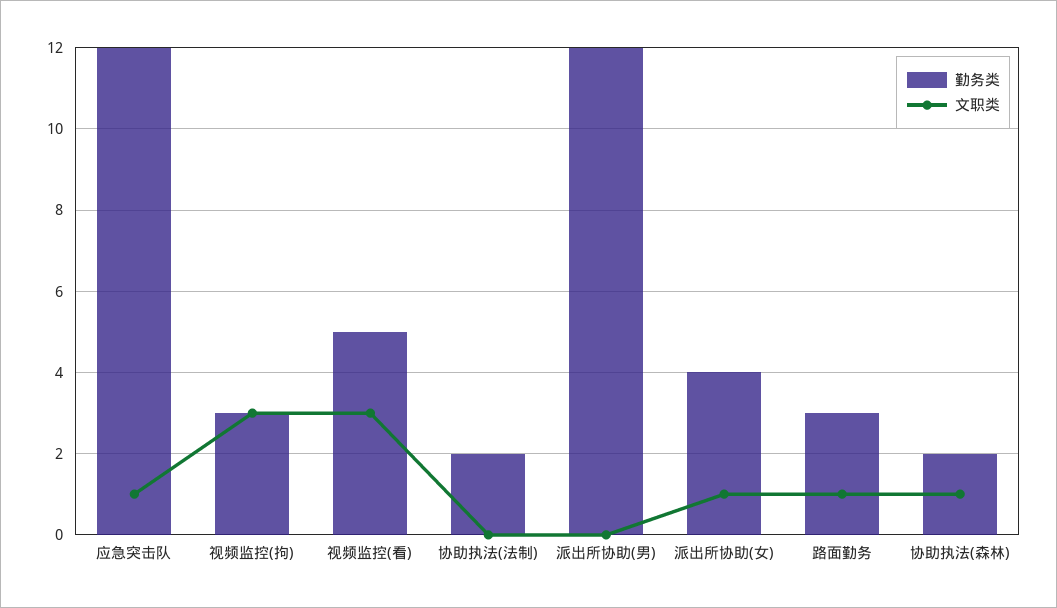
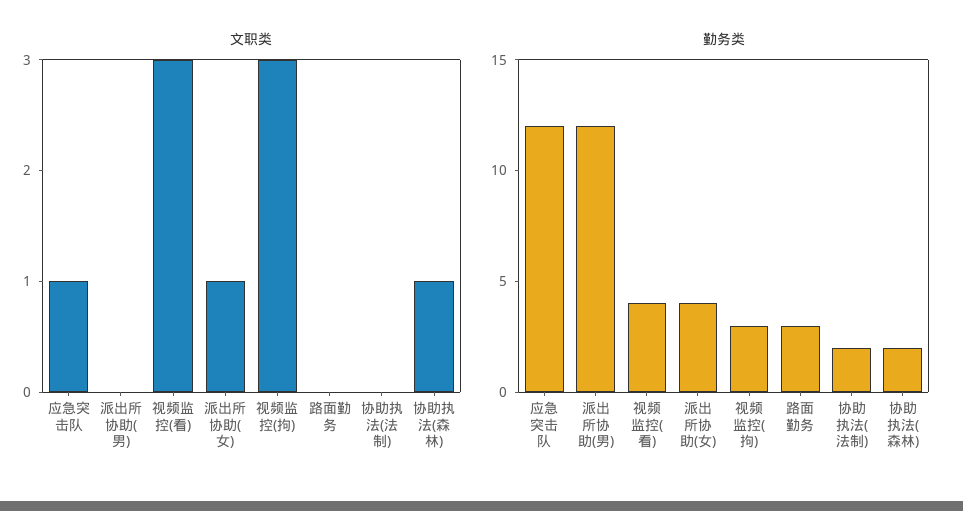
勤务类, 视频监控(看): 5 -> 4
文职类, 路面勤务: 1 -> 0

